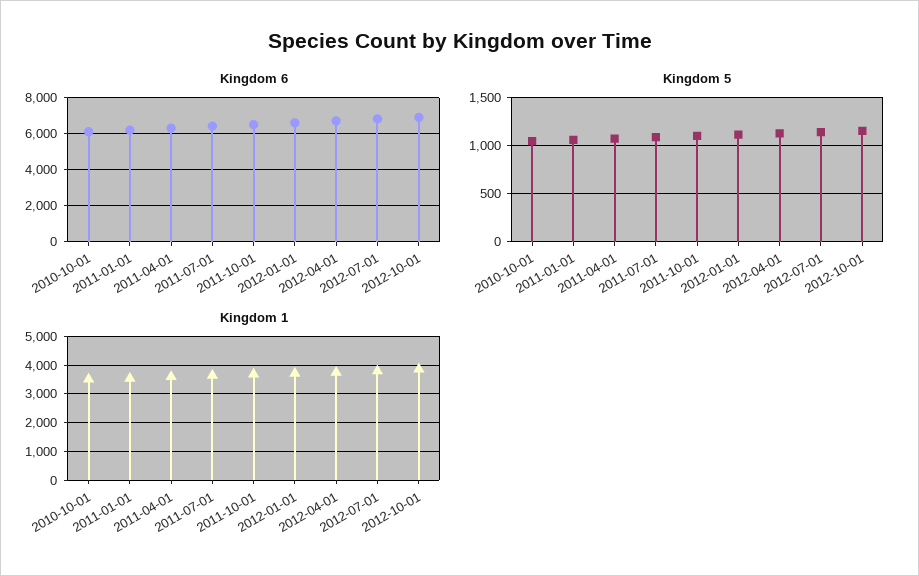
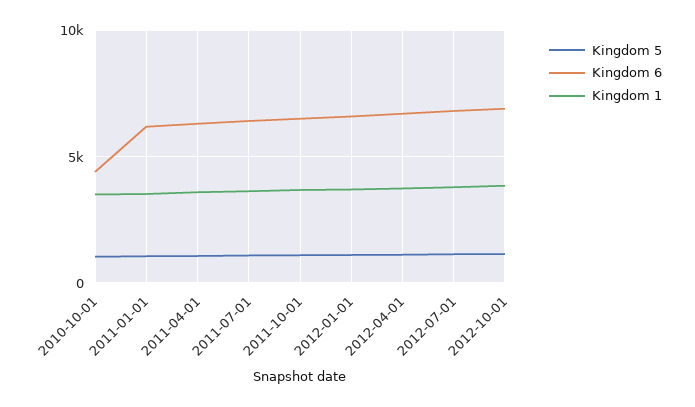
Kingdom 6, 2010-10-01: 6000 -> 4500

